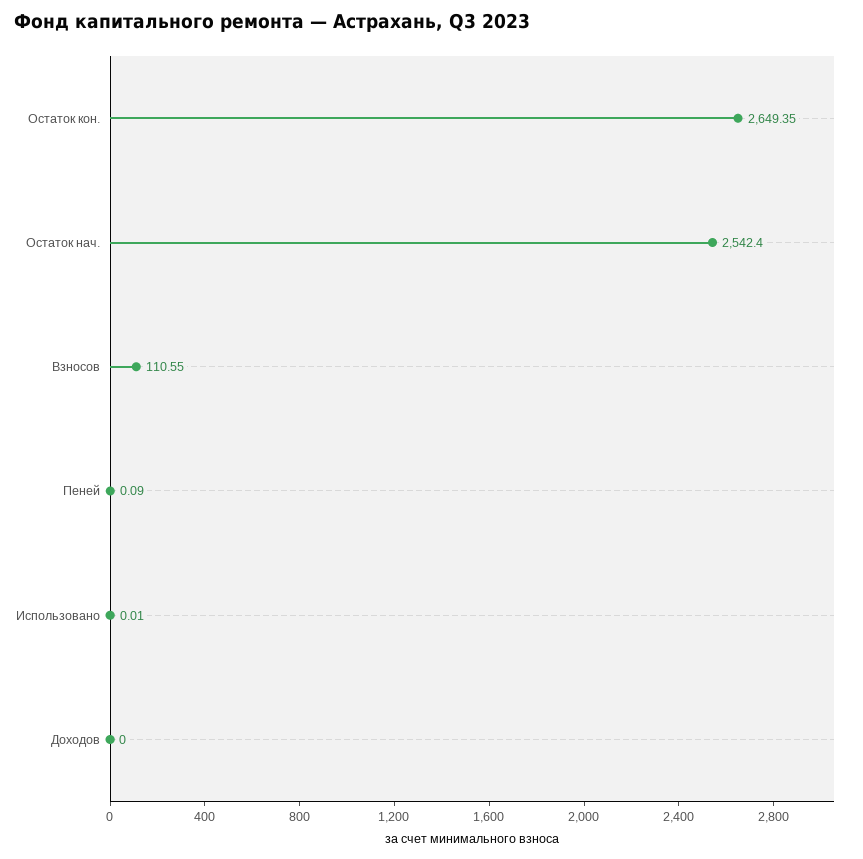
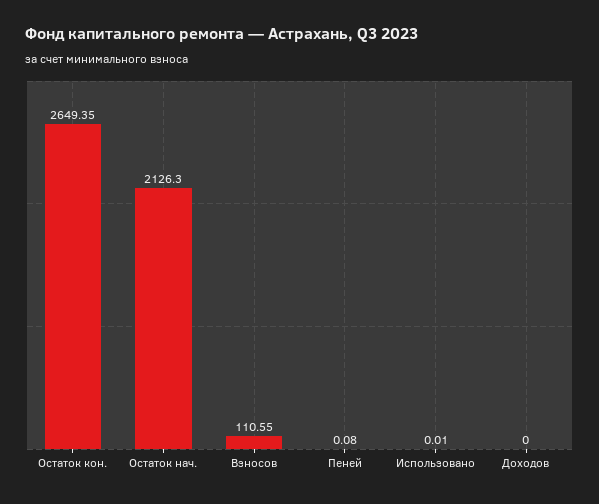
Остаток нач.: 2542.4 -> 2126.3
Пеней: 0.09 -> 0.08

